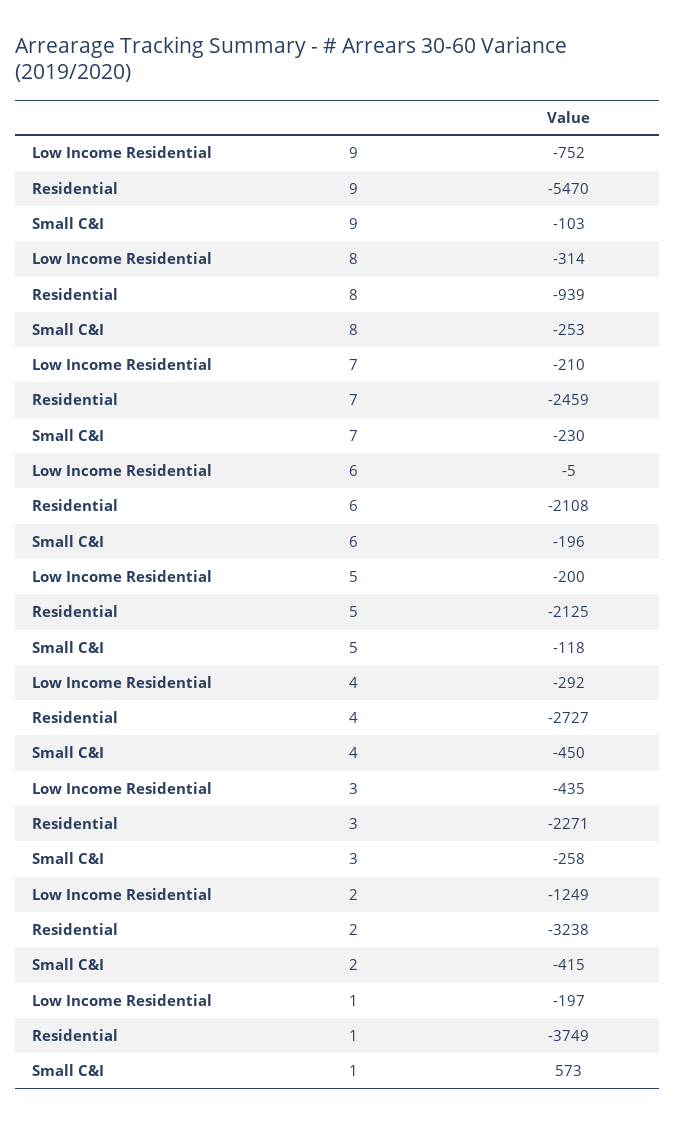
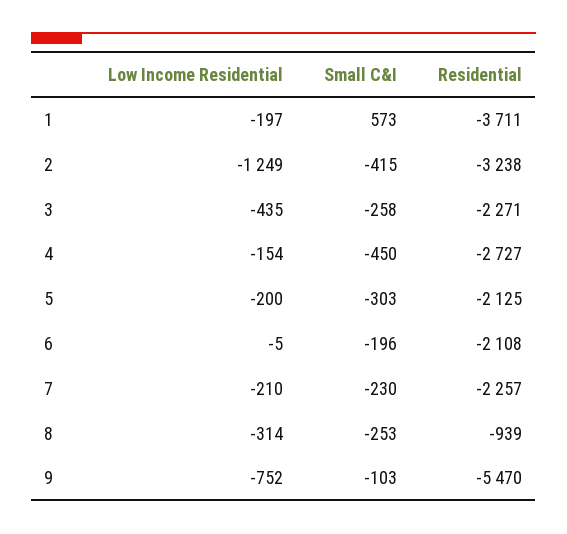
Residential, 7: -2459 -> -2257
Small C&I, 5: -118 -> -303
Low Income Residential, 4: -292 -> -154
Residential, 1: -3749 -> -3711

